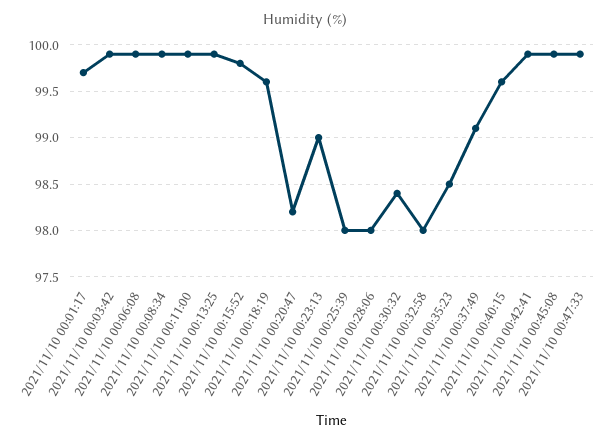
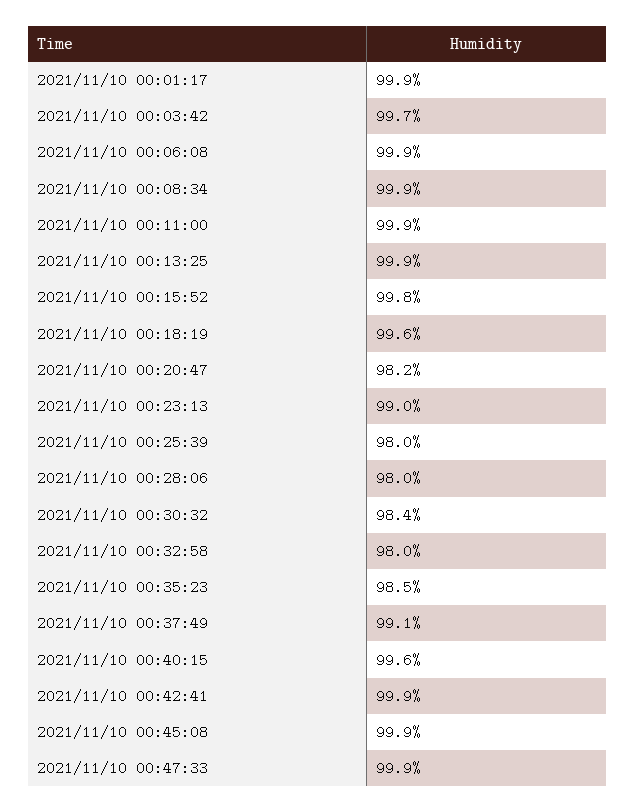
2021/11/10 00:01:17: 99.7 -> 99.9
2021/11/10 00:03:42: 99.9 -> 99.7

